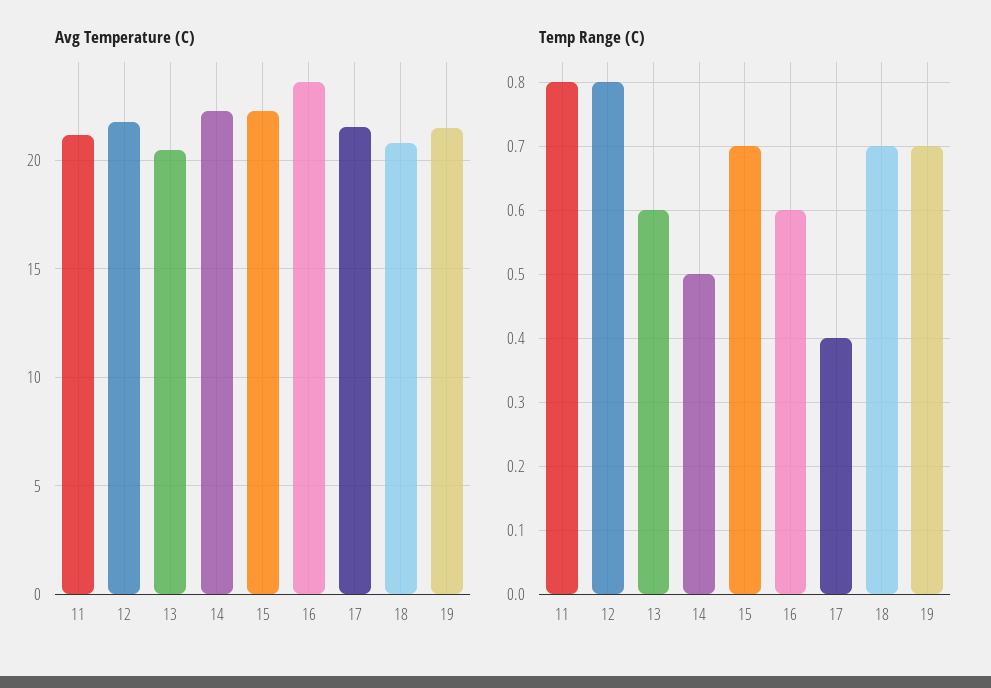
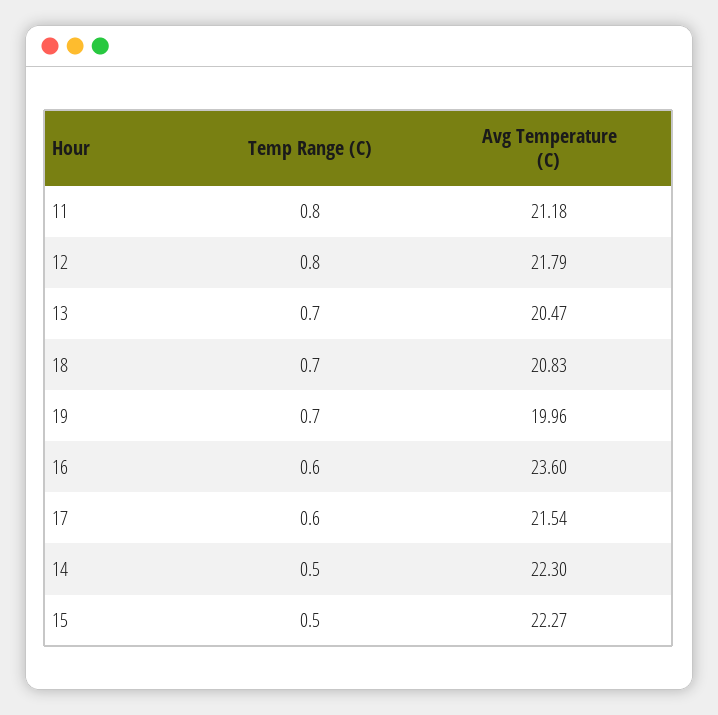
Avg Temperature (C), 19: 21.5 -> 19.96
Temp Range (C), 13: 0.6 -> 0.7
Temp Range (C), 15: 0.7 -> 0.5
Temp Range (C), 17: 0.4 -> 0.6

